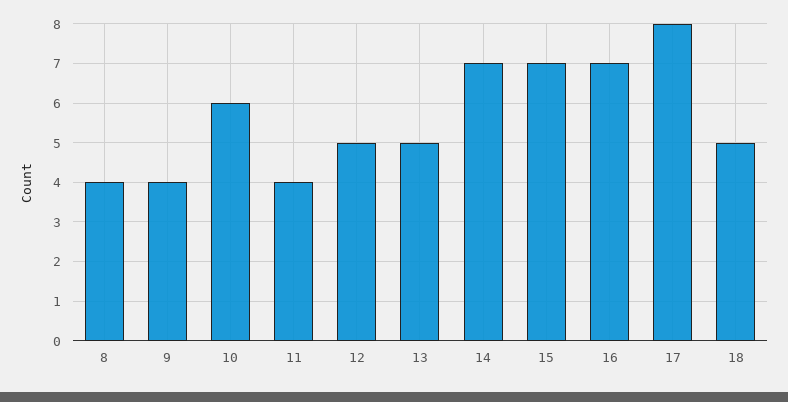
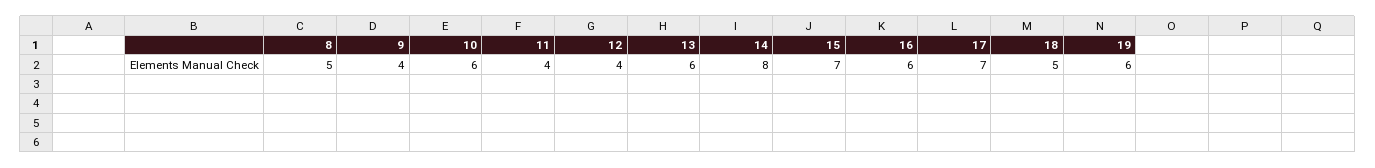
8: 4 -> 5
12: 5 -> 4
13: 5 -> 6
14: 7 -> 8
16: 7 -> 6
17: 8 -> 7
19: none -> 6

